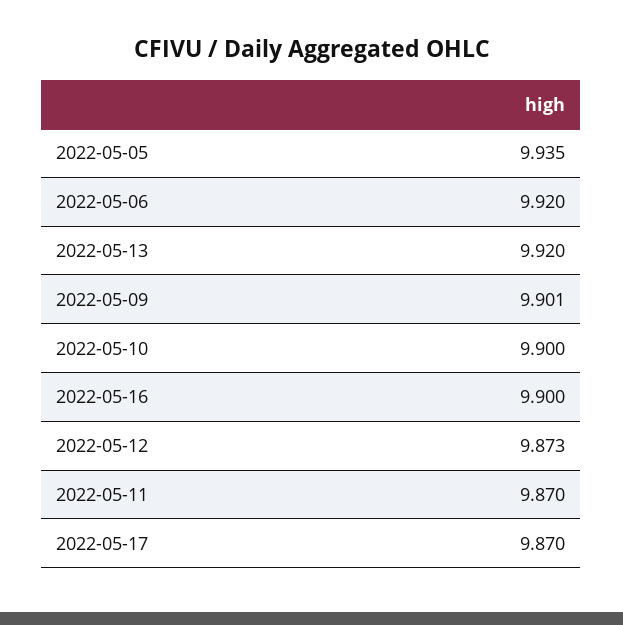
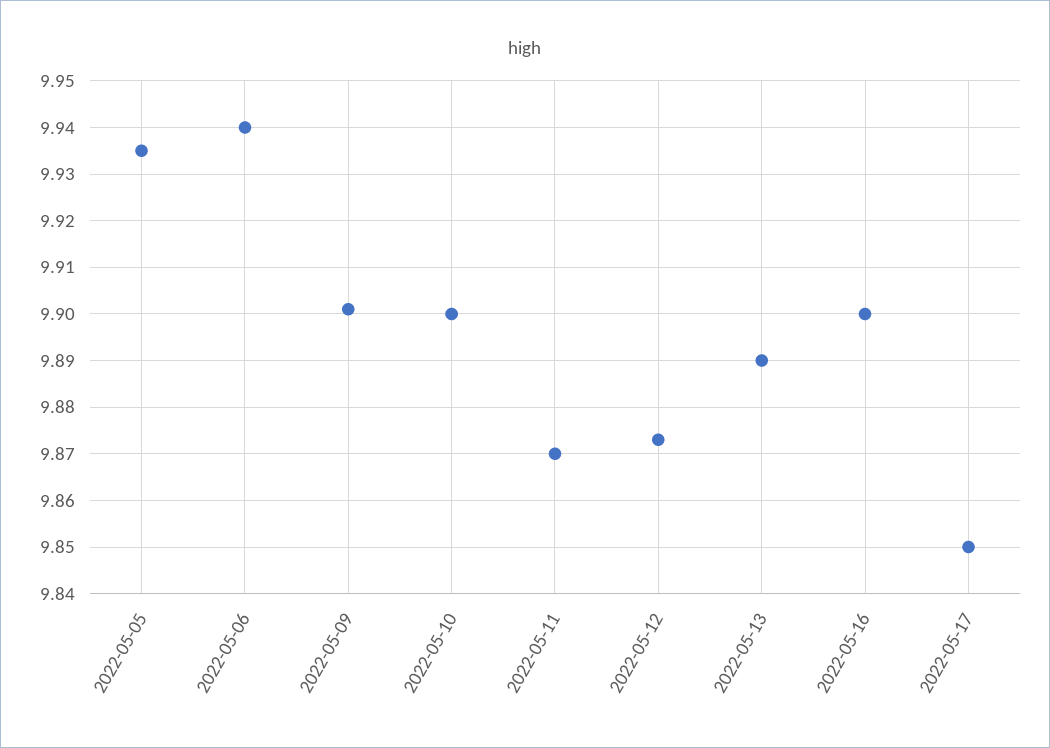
2022-05-06: 9.92 -> 9.94
2022-05-13: 9.92 -> 9.89
2022-05-17: 9.87 -> 9.85

